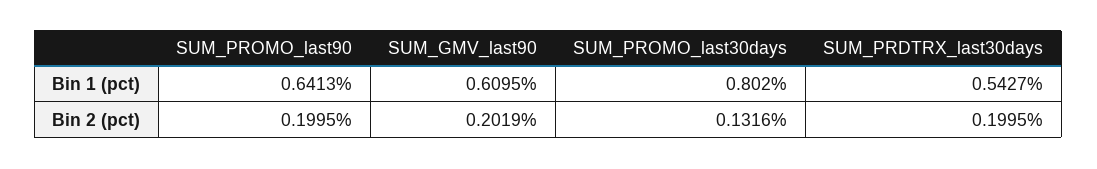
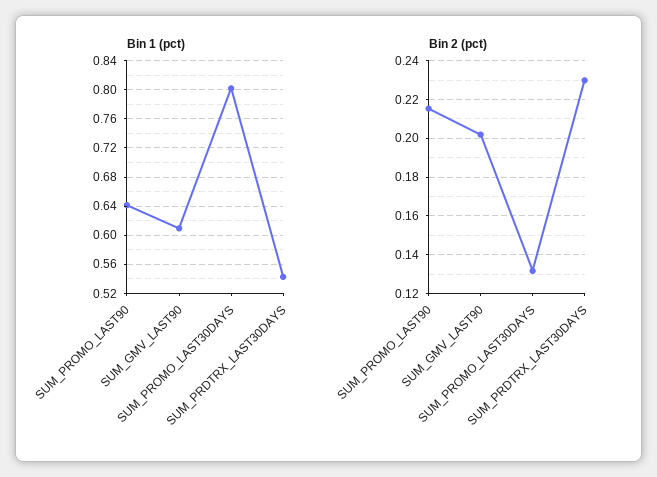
Bin 2 (pct), SUM_PROMO_last90: 0.1995 -> 0.215
Bin 2 (pct), SUM_PRDTRX_last30days: 0.1995 -> 0.23

